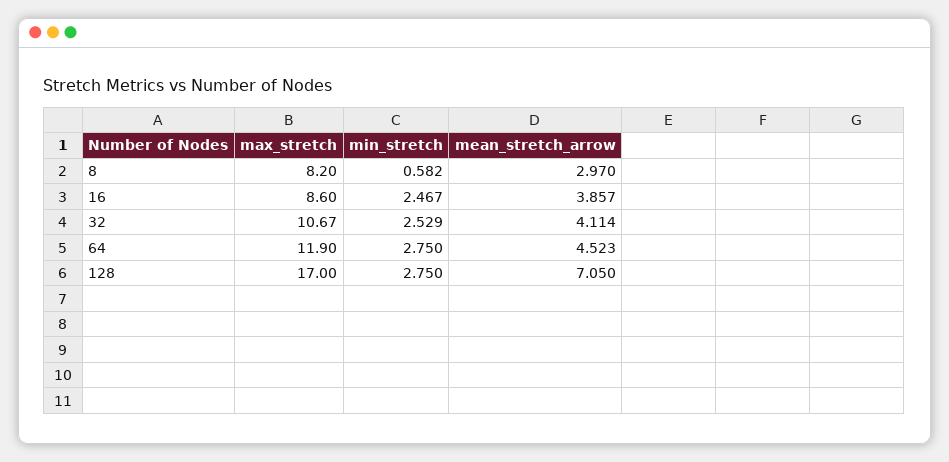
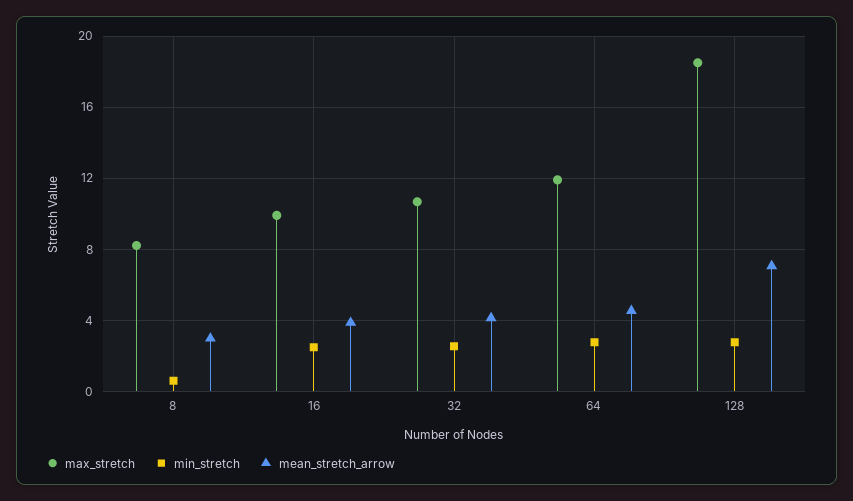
max_stretch, 16: 8.6 -> 10
max_stretch, 128: 17 -> 18.5

